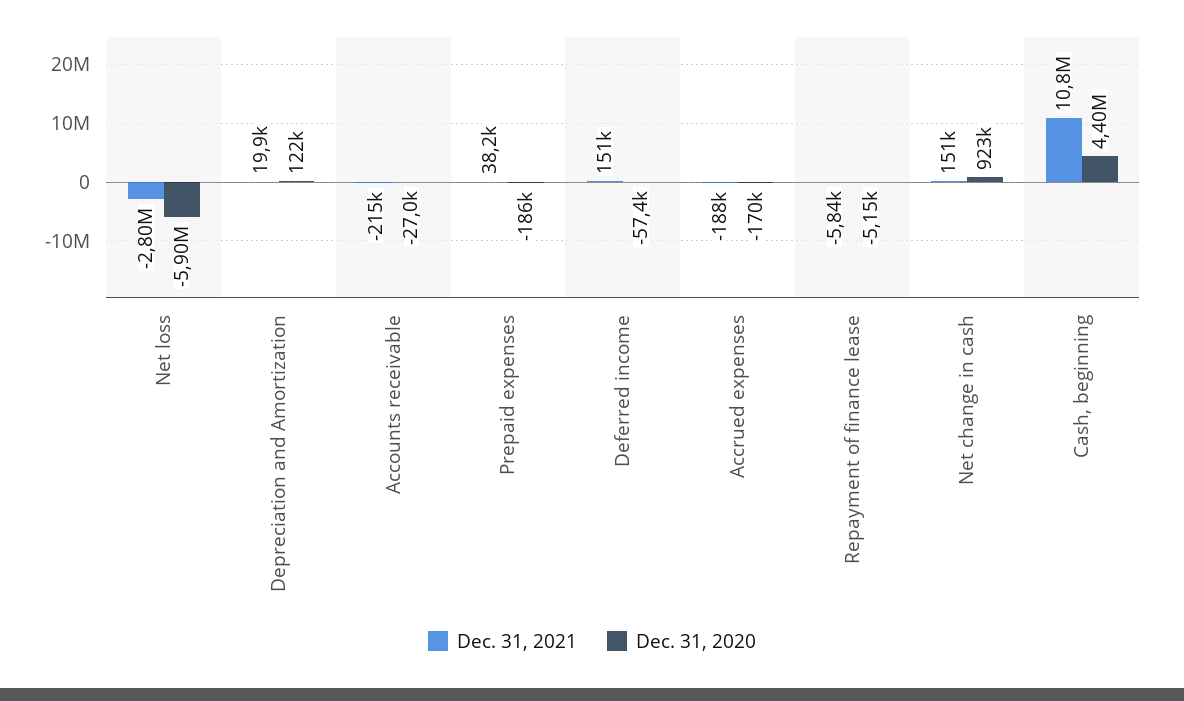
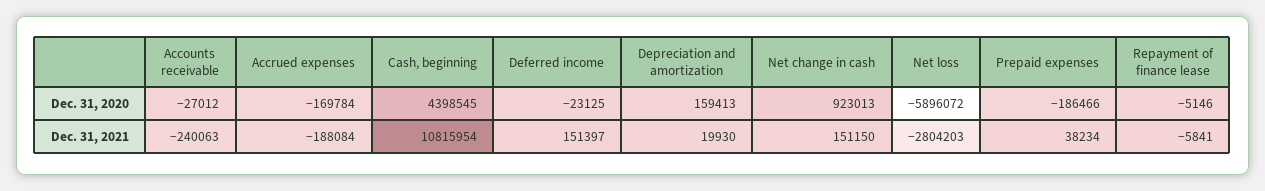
Dec. 31, 2020, Depreciation and Amortization: 122000 -> 159413
Dec. 31, 2021, Accounts receivable: -215000 -> -240063
Dec. 31, 2020, Deferred income: -57400 -> -23125

